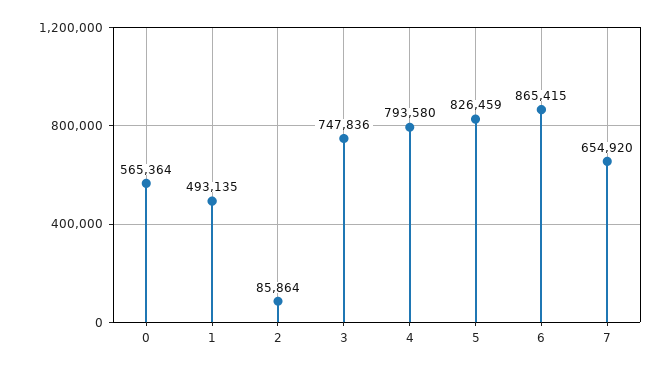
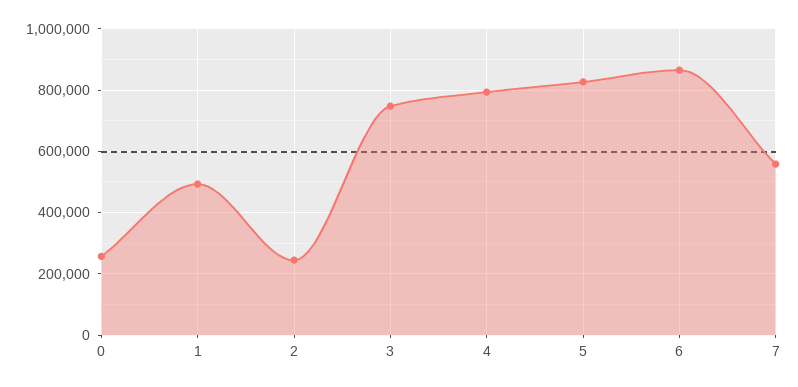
0: 565364 -> 260000
2: 85864 -> 240000
7: 654920 -> 560000

